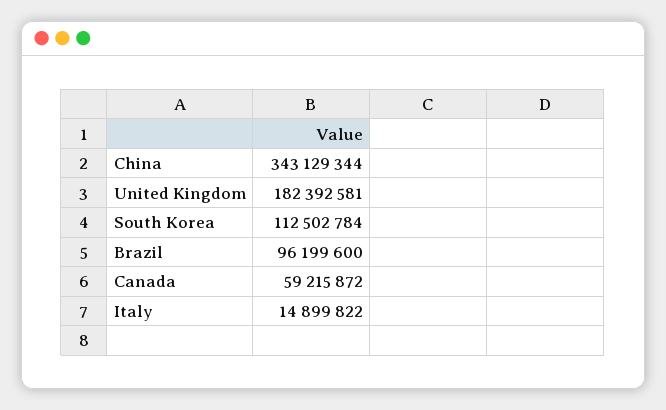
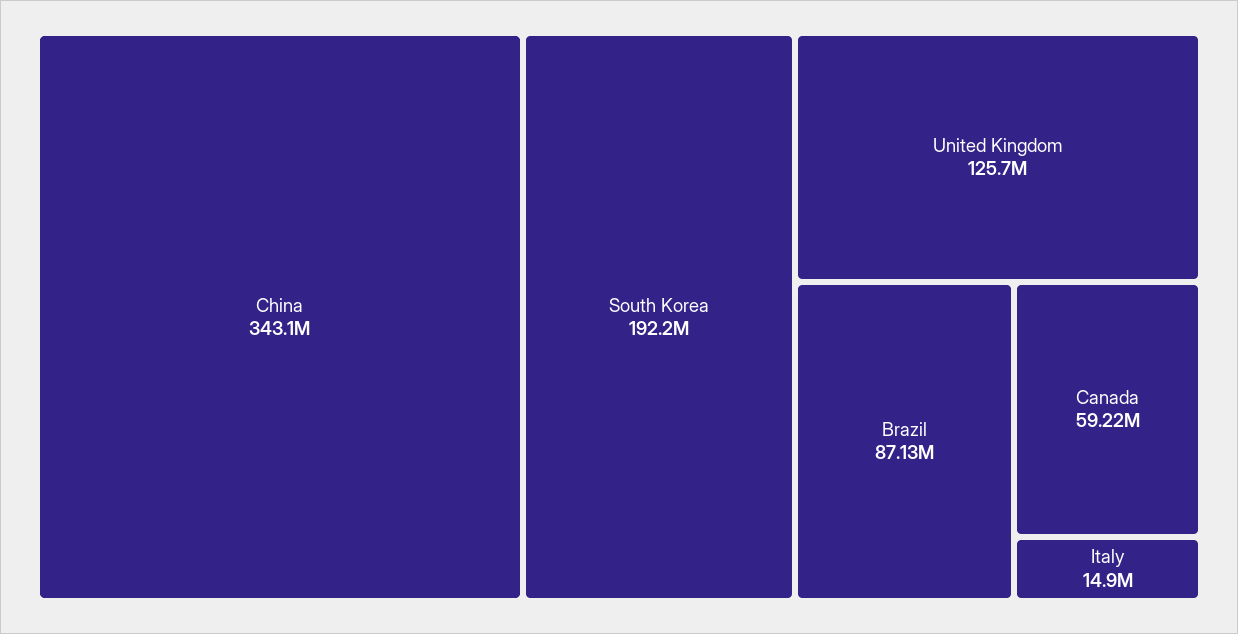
United Kingdom: 182392581 -> 125700000
South Korea: 112502784 -> 192200000
Brazil: 96199600 -> 87130000

